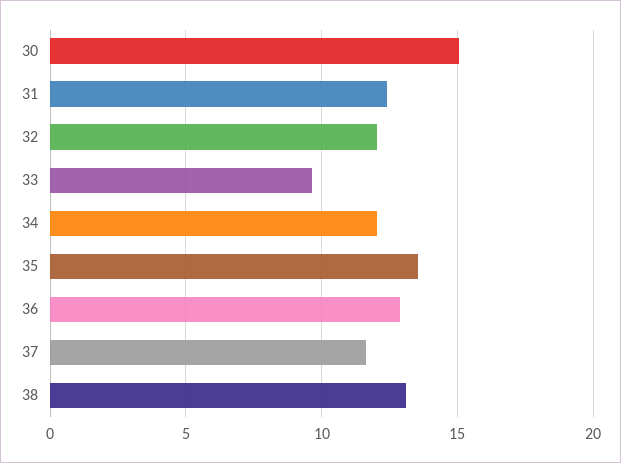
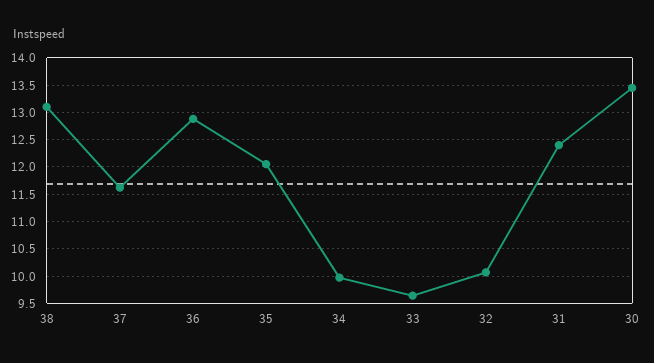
30: 15 -> 13.5
32: 12 -> 10
34: 12 -> 10
35: 13.5 -> 12

